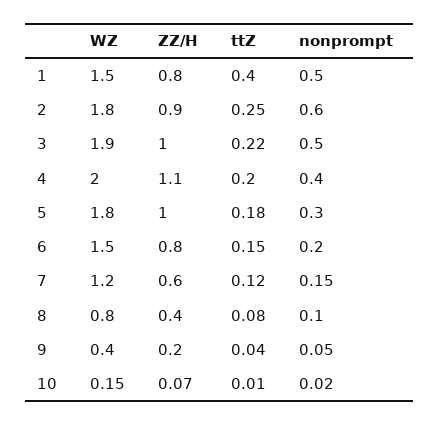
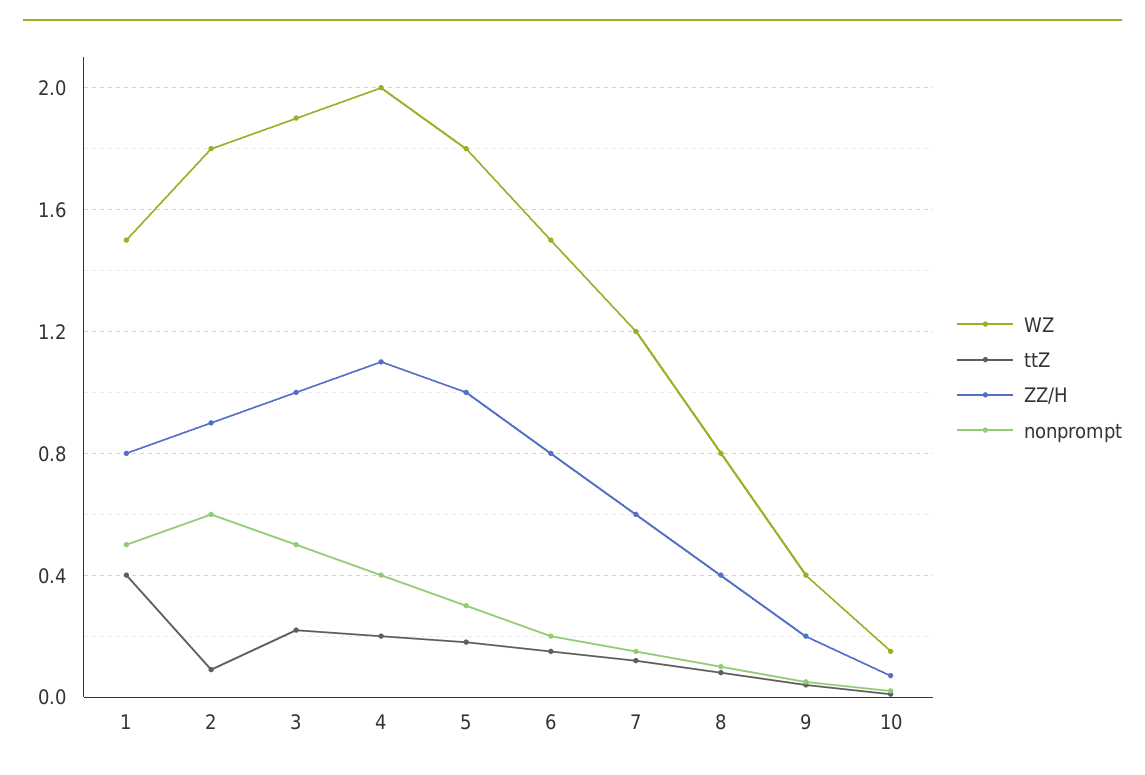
ttZ, 2: 0.25 -> 0.1

